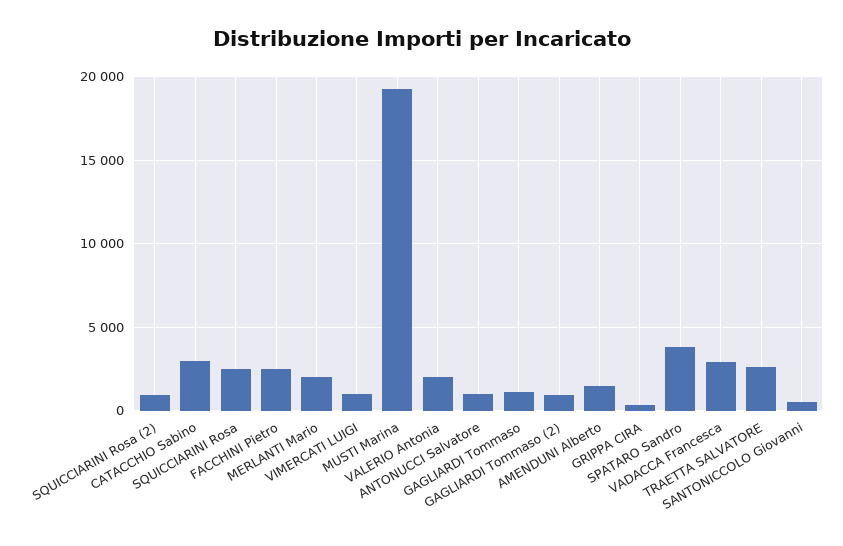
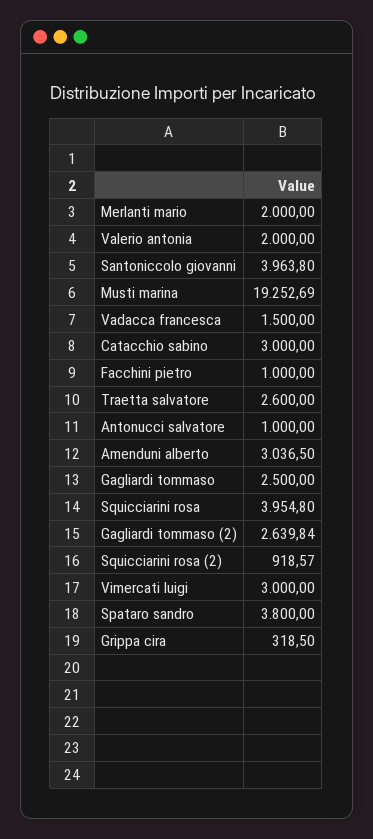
SQUICCIARINI Rosa: 2500 -> 3954.8
FACCHINI Pietro: 2500 -> 1000
VIMERCATI LUIGI: 1000 -> 3000
GAGLIARDI Tommaso: 1000 -> 2500
GAGLIARDI Tommaso (2): 1000 -> 2639.84
AMENDUNI Alberto: 1500 -> 3036.5
VADACCA Francesca: 3000 -> 1500
SANTONICCOLO Giovanni: 500 -> 3963.8

